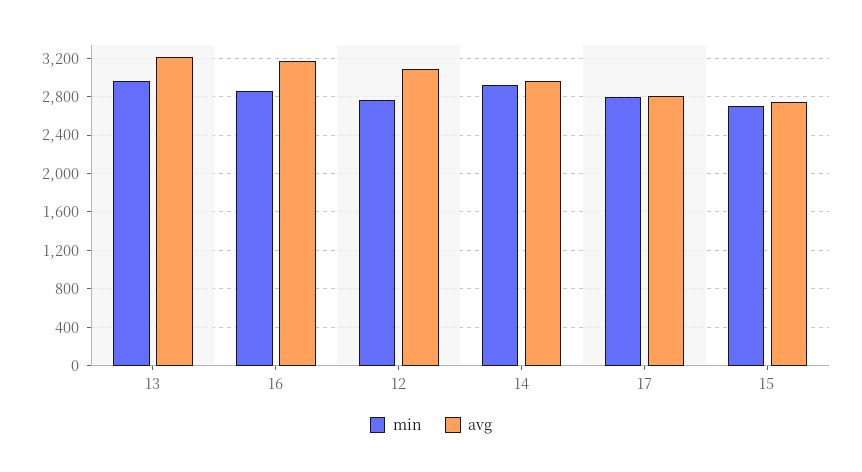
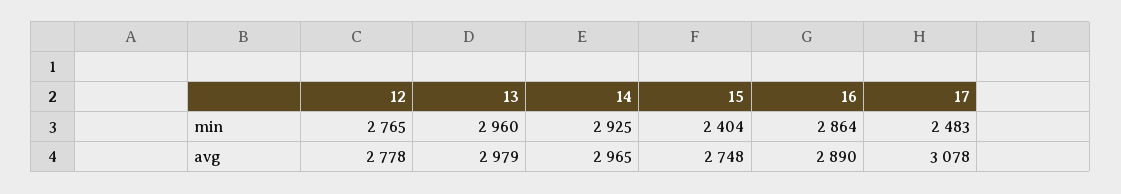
avg, 13: 3200 -> 2979
avg, 16: 3200 -> 2890
avg, 12: 3100 -> 2778
min, 17: 2800 -> 2483
avg, 17: 2800 -> 3078
min, 15: 2700 -> 2404

